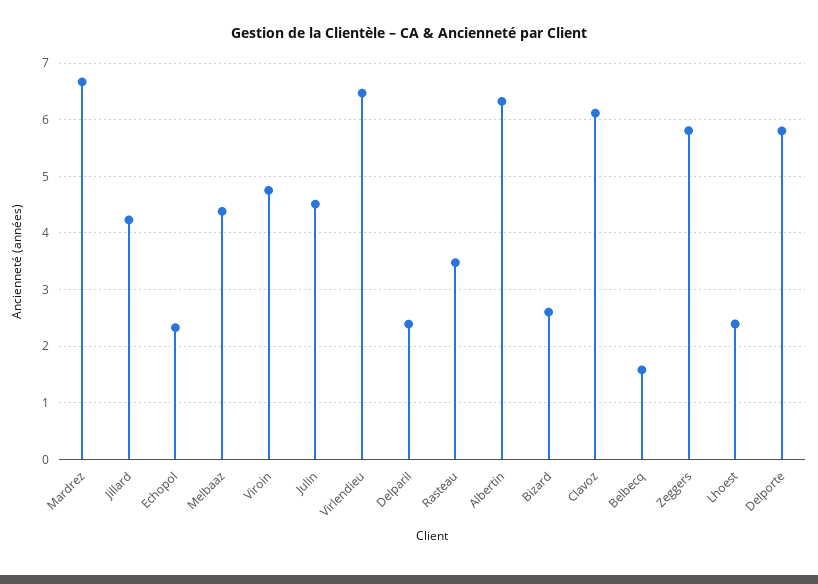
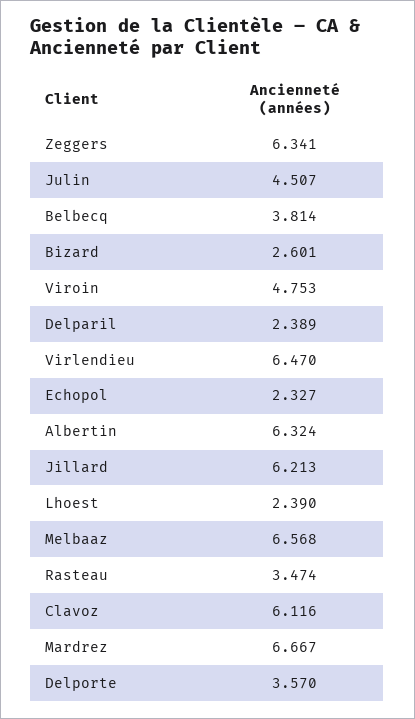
Jillard: 4.2 -> 6.213
Melbaaz: 4.4 -> 6.568
Belbecq: 1.6 -> 3.814
Zeggers: 5.8 -> 6.341
Delporte: 5.8 -> 3.57

